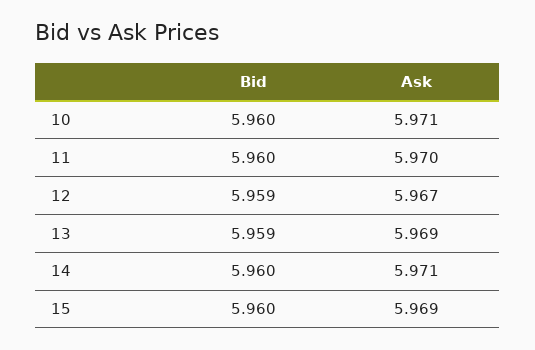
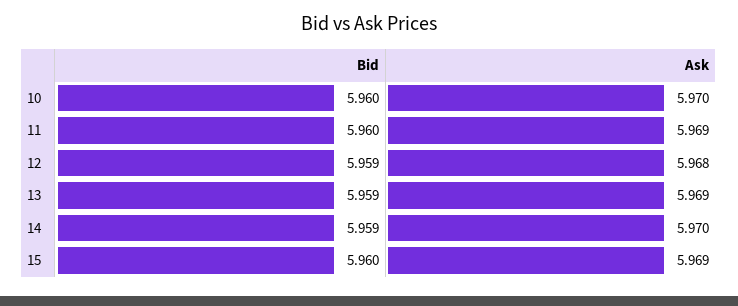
Ask, 10: 5.971 -> 5.97
Ask, 11: 5.97 -> 5.969
Ask, 12: 5.967 -> 5.968
Bid, 14: 5.96 -> 5.959
Ask, 14: 5.971 -> 5.97

